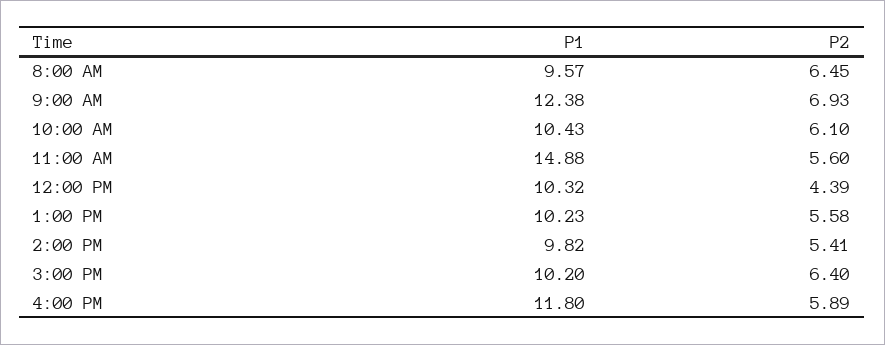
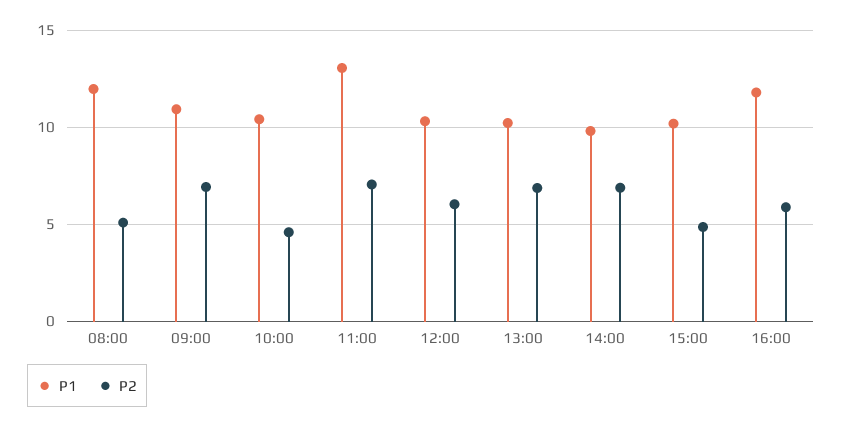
P1, 8:00 AM: 9.57 -> 12
P2, 8:00 AM: 6.45 -> 5
P1, 9:00 AM: 12.38 -> 11
P2, 10:00 AM: 6.1 -> 4.5
P1, 11:00 AM: 14.88 -> 13
P2, 11:00 AM: 5.6 -> 7
P2, 12:00 PM: 4.39 -> 6
P2, 1:00 PM: 5.58 -> 7
P2, 2:00 PM: 5.41 -> 7
P2, 3:00 PM: 6.4 -> 5

